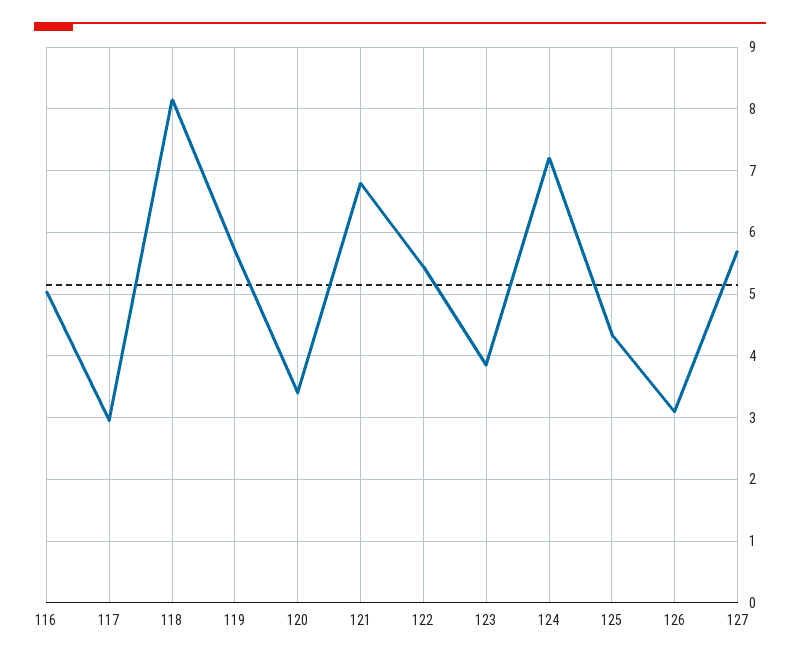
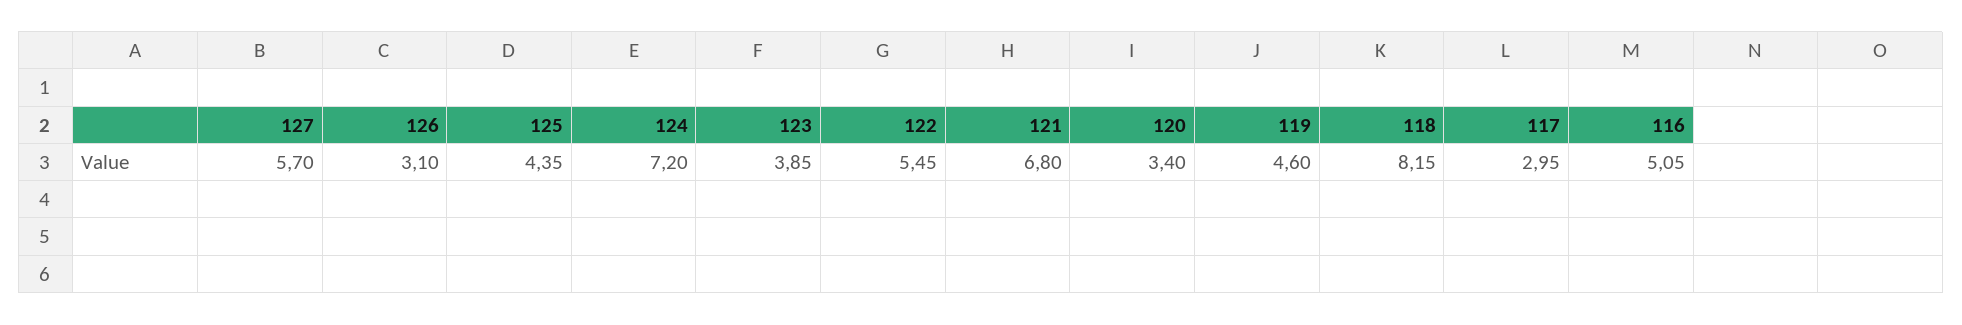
119: 5.7 -> 4.6

